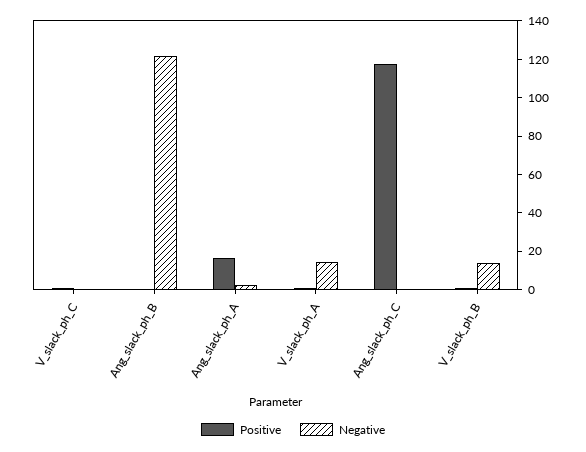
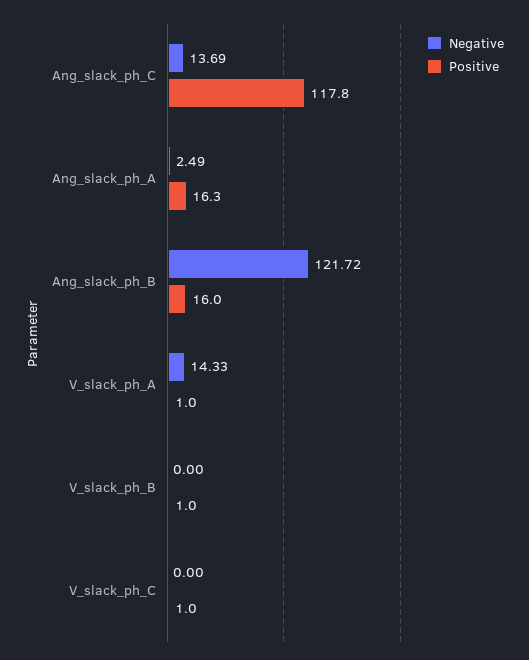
Positive, Ang_slack_ph_B: 0 -> 16
Negative, Ang_slack_ph_C: 0 -> 13.69
Negative, V_slack_ph_B: 15 -> 0

